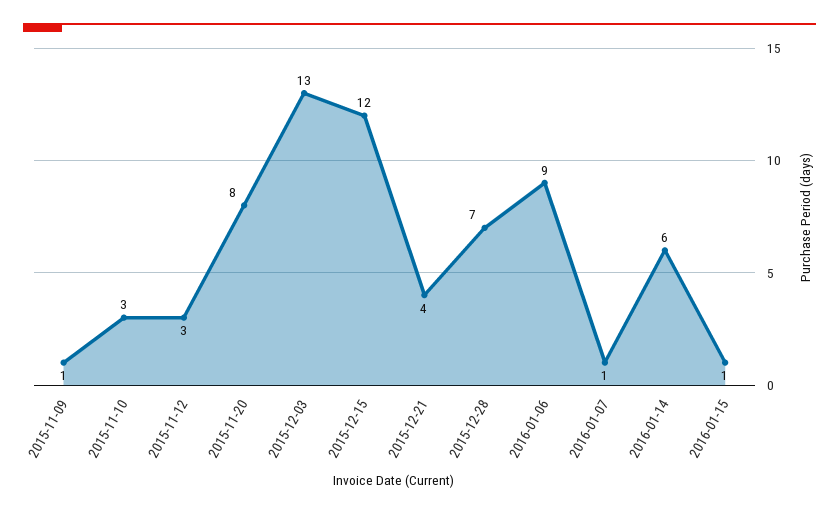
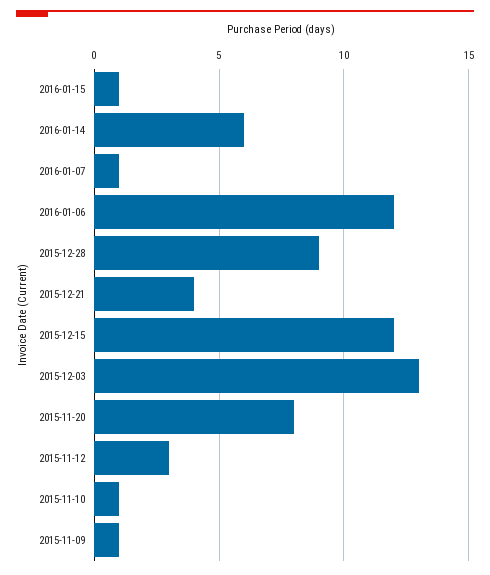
2015-11-10: 3 -> 1
2015-12-28: 7 -> 9
2016-01-06: 9 -> 12

